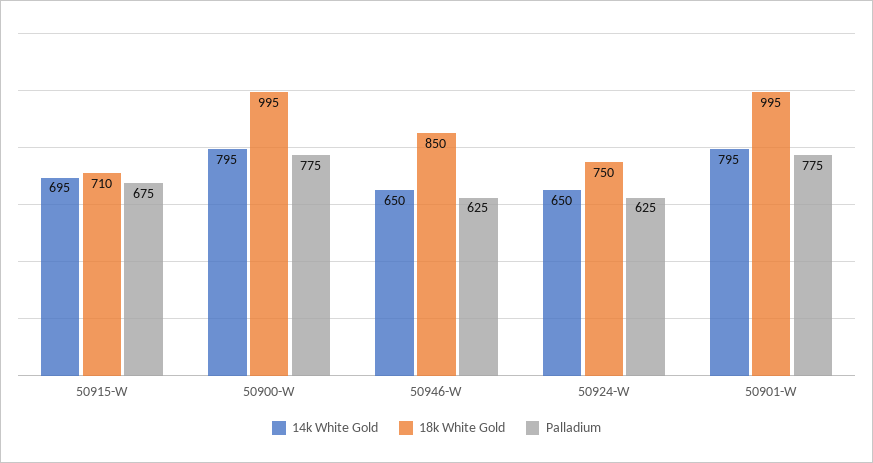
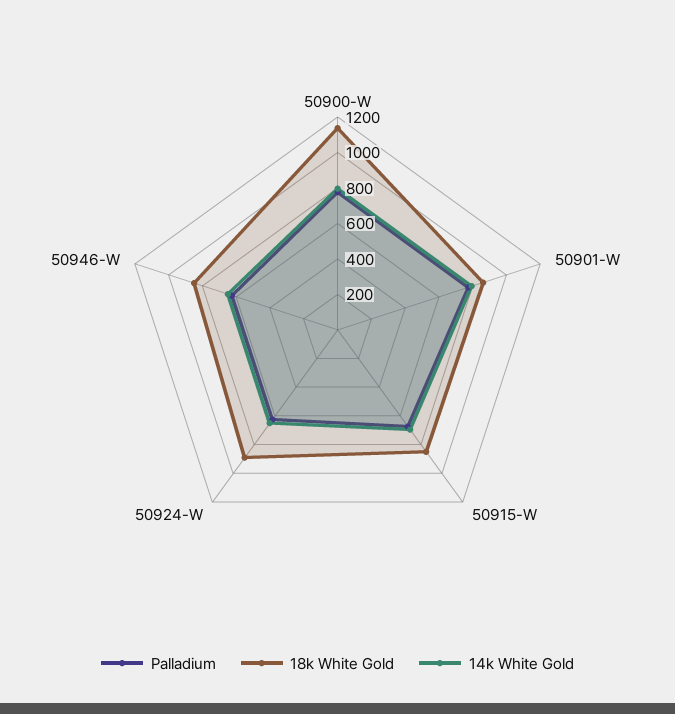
18k White Gold, 50915-W: 710 -> 850
18k White Gold, 50900-W: 995 -> 1150
18k White Gold, 50924-W: 750 -> 900
18k White Gold, 50901-W: 995 -> 850

